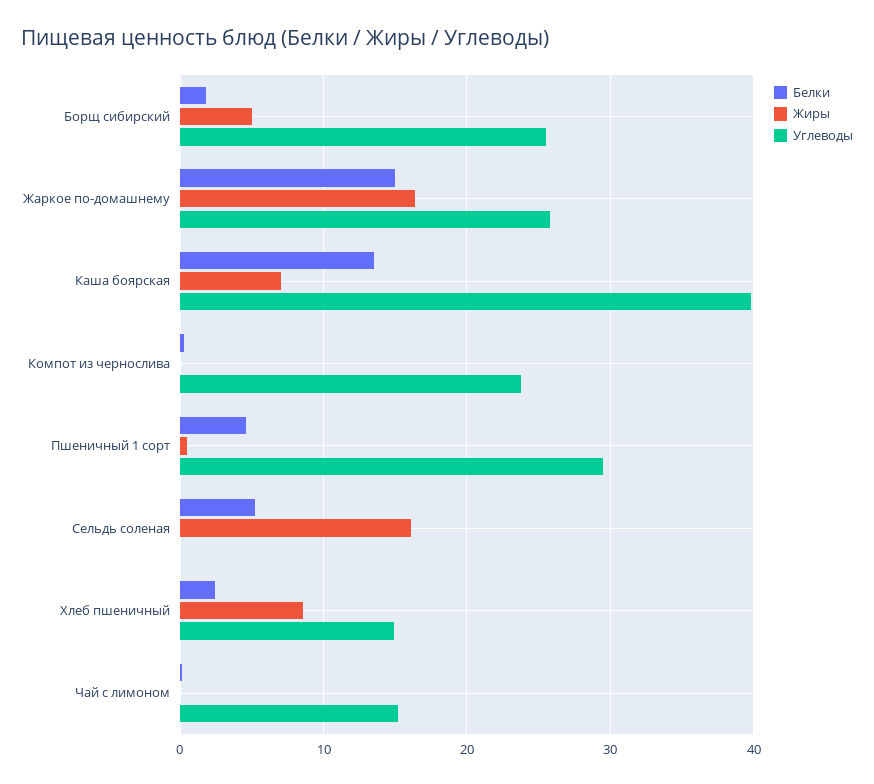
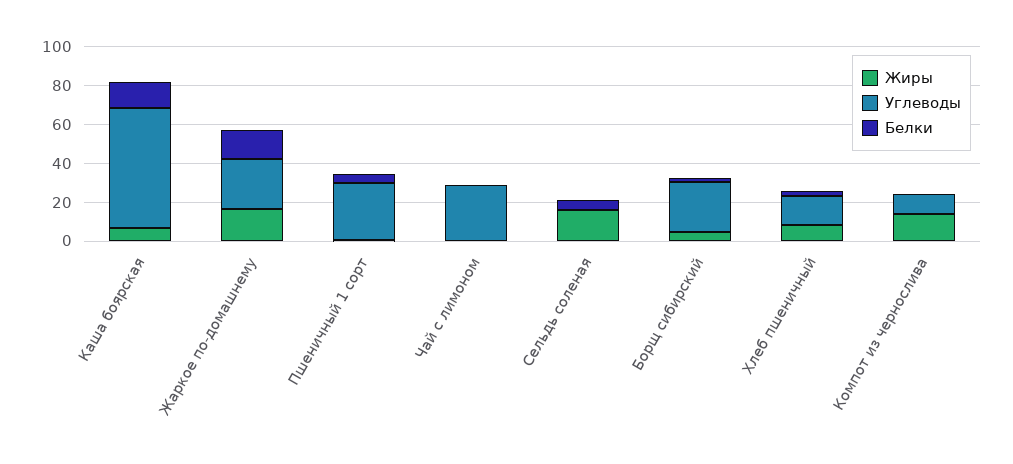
Углеводы, Каша боярская: 40 -> 60
Жиры, Компот из чернослива: 0 -> 15
Углеводы, Компот из чернослива: 24 -> 10
Углеводы, Чай с лимоном: 15 -> 30

